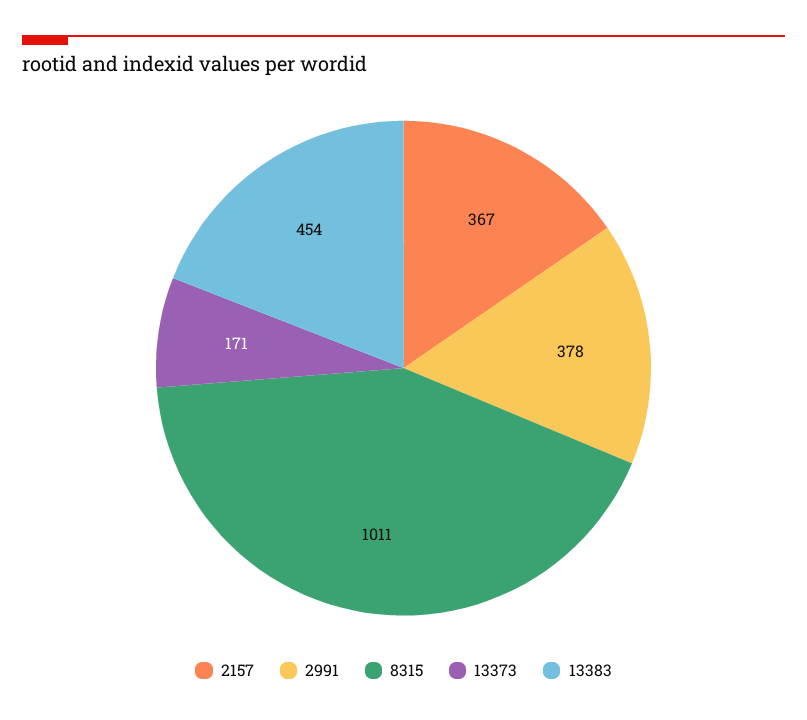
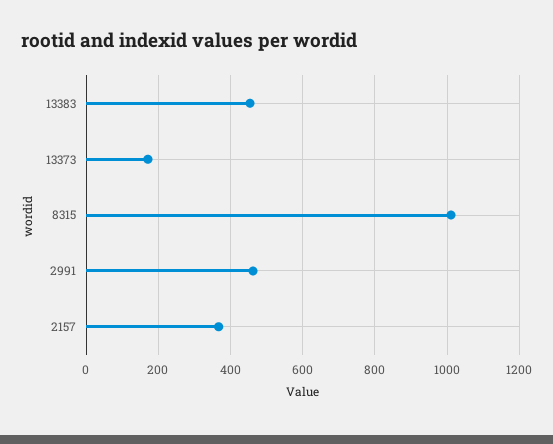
2991: 378 -> 460

